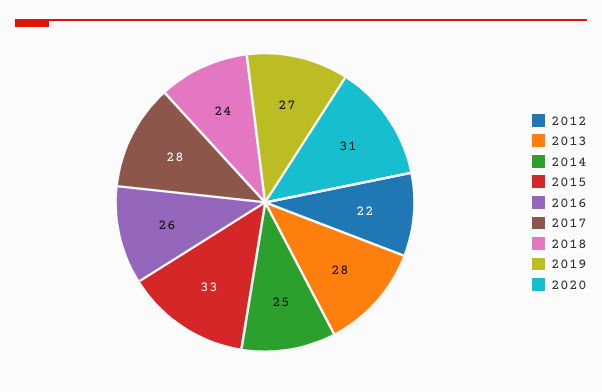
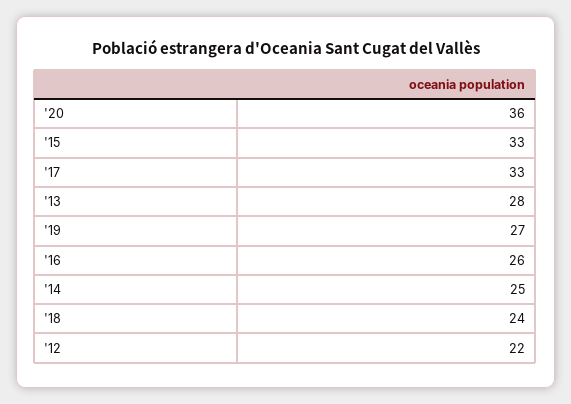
2017: 28 -> 33
2020: 31 -> 36

